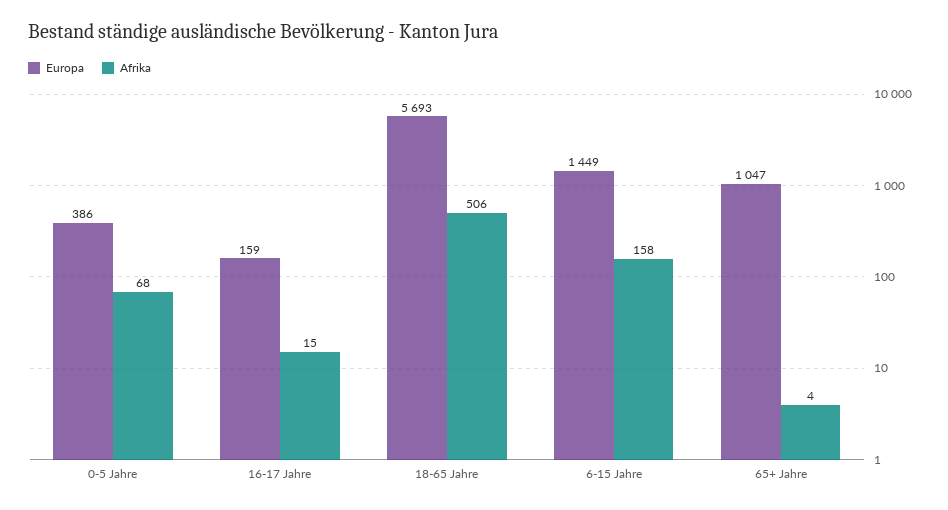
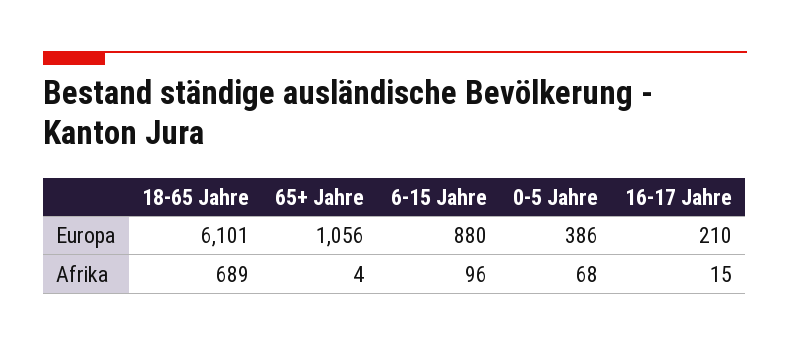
Europa, 16-17 Jahre: 159 -> 210
Europa, 18-65 Jahre: 5693 -> 6101
Afrika, 18-65 Jahre: 506 -> 689
Europa, 6-15 Jahre: 1449 -> 880
Afrika, 6-15 Jahre: 158 -> 96
Europa, 65+ Jahre: 1047 -> 1056

